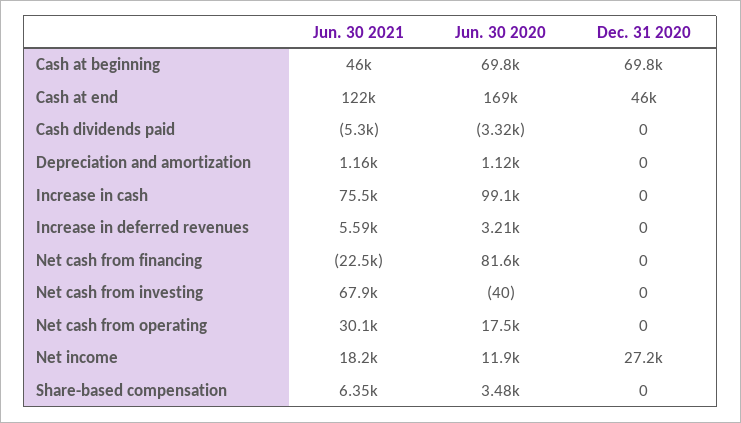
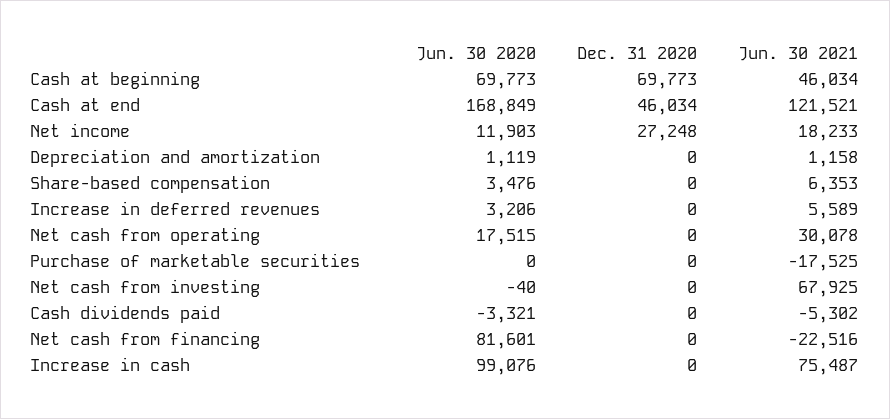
Jun. 30 2020, Purchase of marketable securities: none -> 0
Dec. 31 2020, Purchase of marketable securities: none -> 0
Jun. 30 2021, Purchase of marketable securities: none -> -17525

